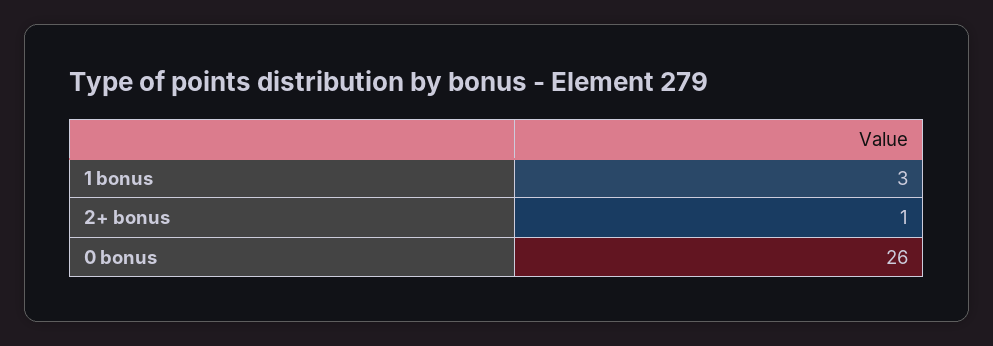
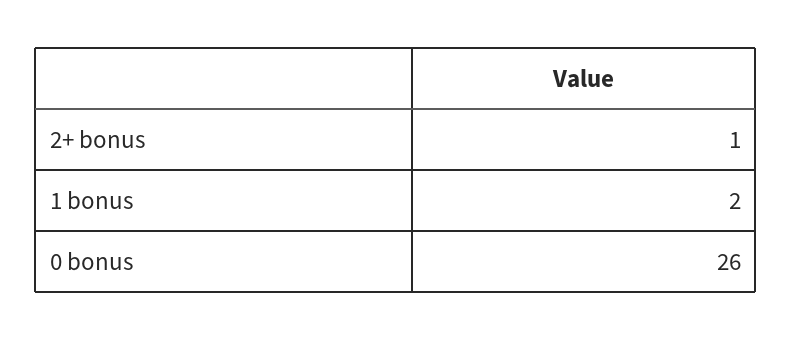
1 bonus: 3 -> 2

